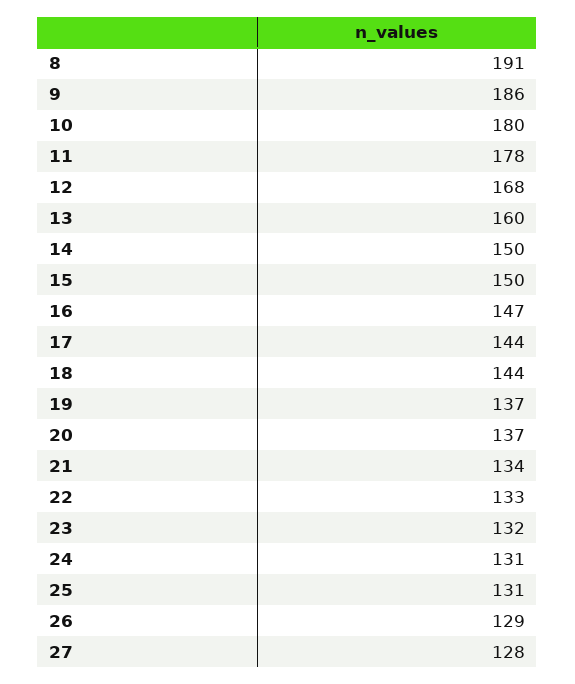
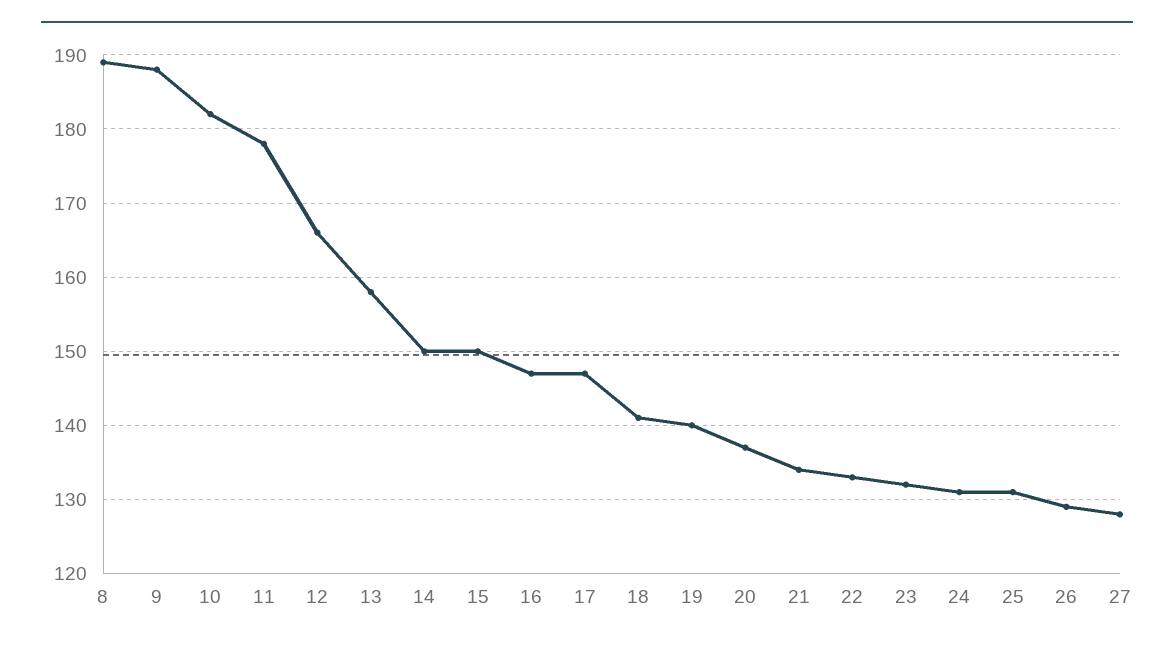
8: 191 -> 189
9: 186 -> 188
10: 180 -> 182
12: 168 -> 166
13: 160 -> 158
17: 144 -> 147
18: 144 -> 141
19: 137 -> 140

